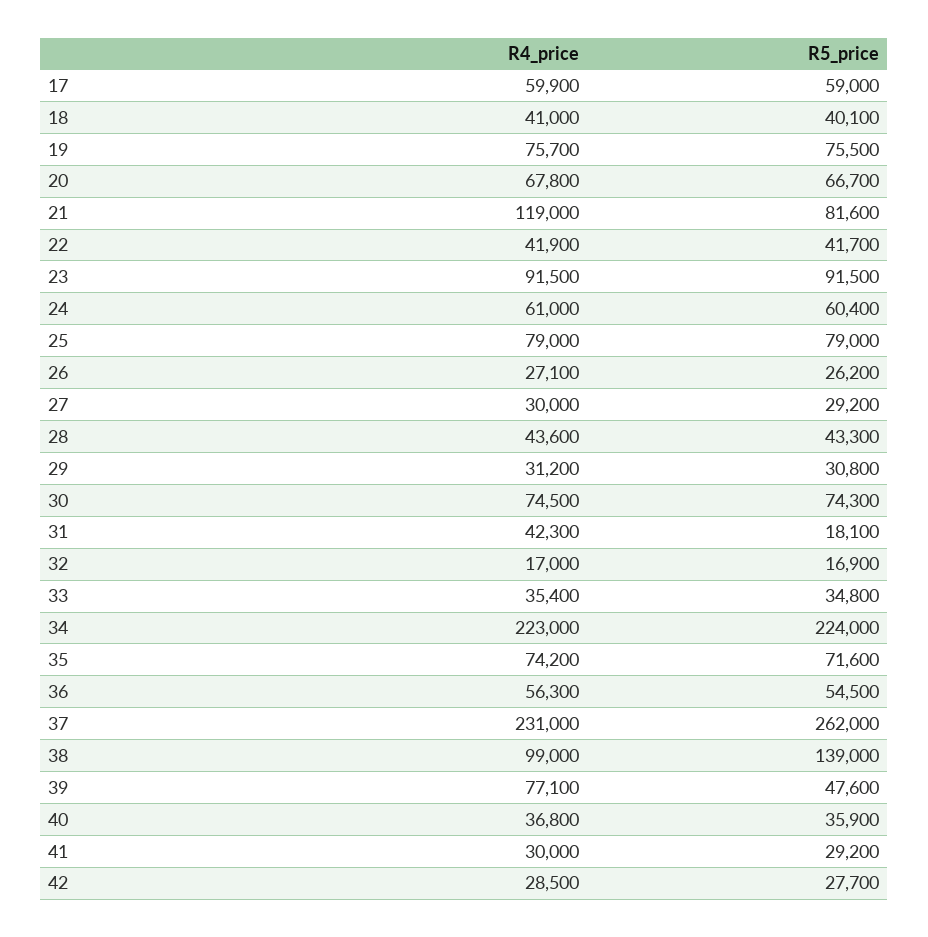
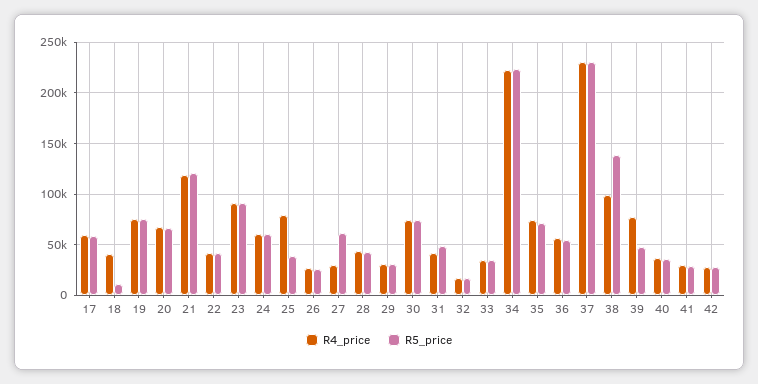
R5_price, 18: 40100 -> 10000
R5_price, 21: 81600 -> 120000
R5_price, 25: 79000 -> 40000
R5_price, 27: 29200 -> 60000
R5_price, 31: 18100 -> 50000
R5_price, 37: 262000 -> 230000

